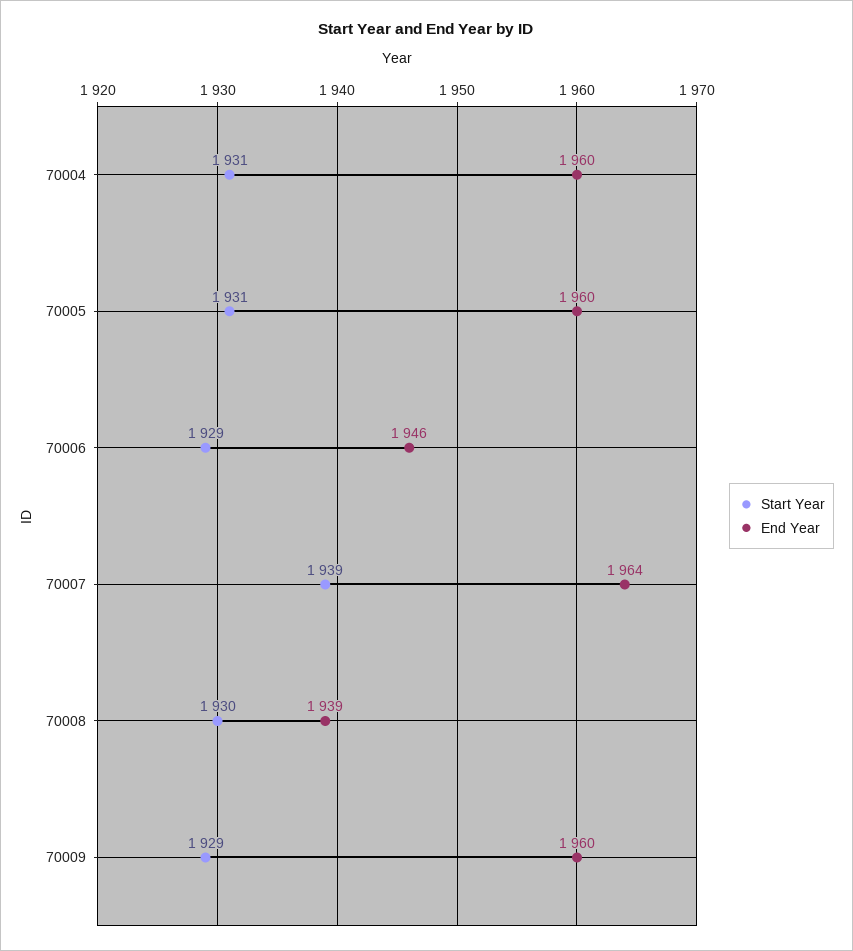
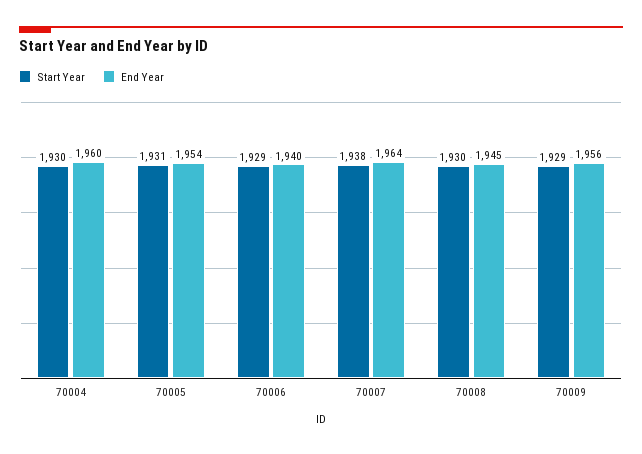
Start Year, 70004: 1931 -> 1930
End Year, 70005: 1960 -> 1954
End Year, 70006: 1946 -> 1940
Start Year, 70007: 1939 -> 1938
End Year, 70008: 1939 -> 1945
End Year, 70009: 1960 -> 1956

